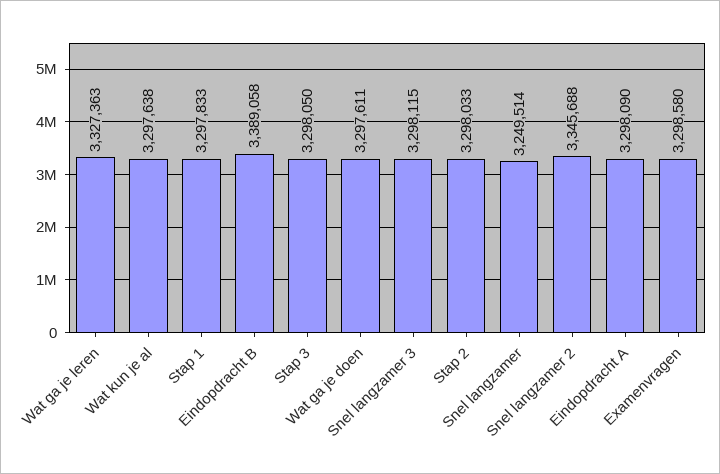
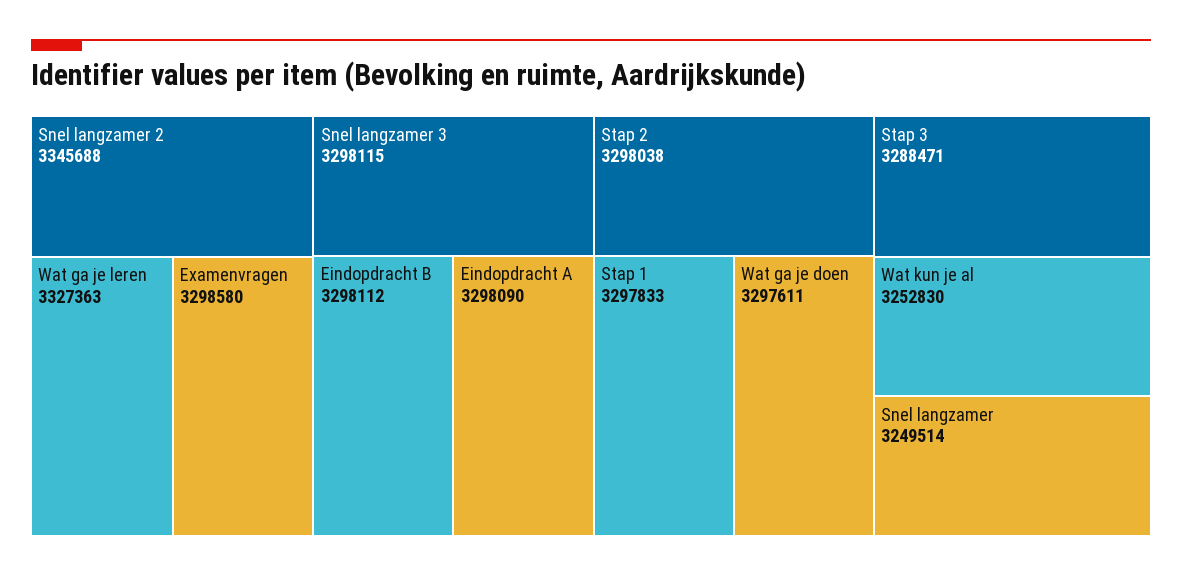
Wat kun je al: 3297638 -> 3252830
Eindopdracht B: 3389058 -> 3298112
Stap 3: 3298050 -> 3288471
Stap 2: 3298033 -> 3298038

